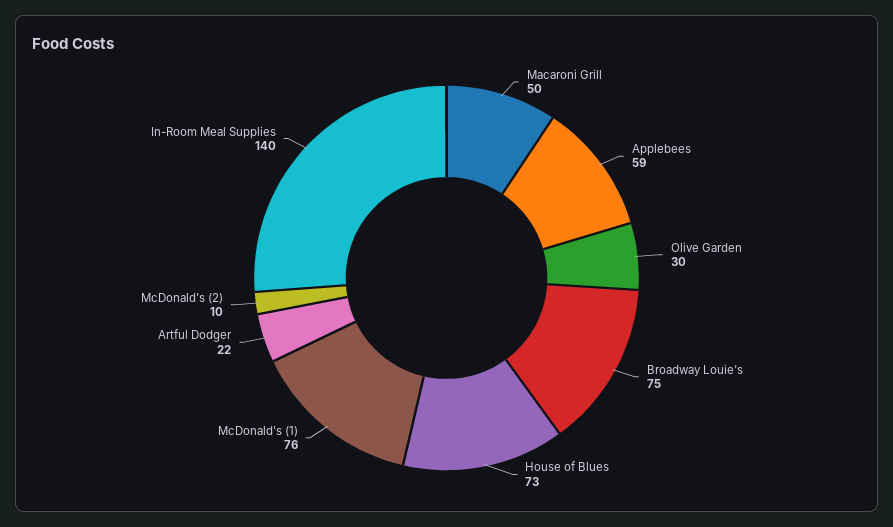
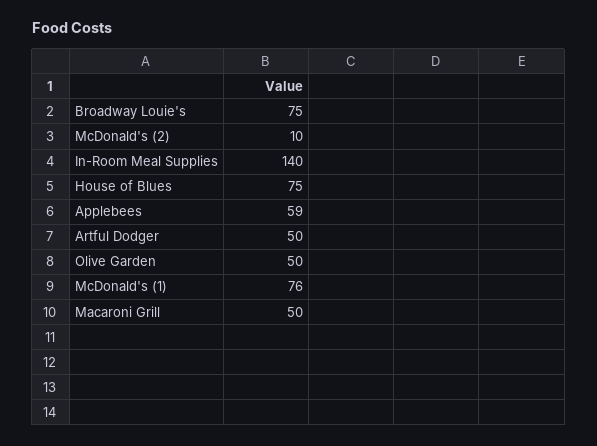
Olive Garden: 30 -> 50
House of Blues: 73 -> 75
Artful Dodger: 22 -> 50

